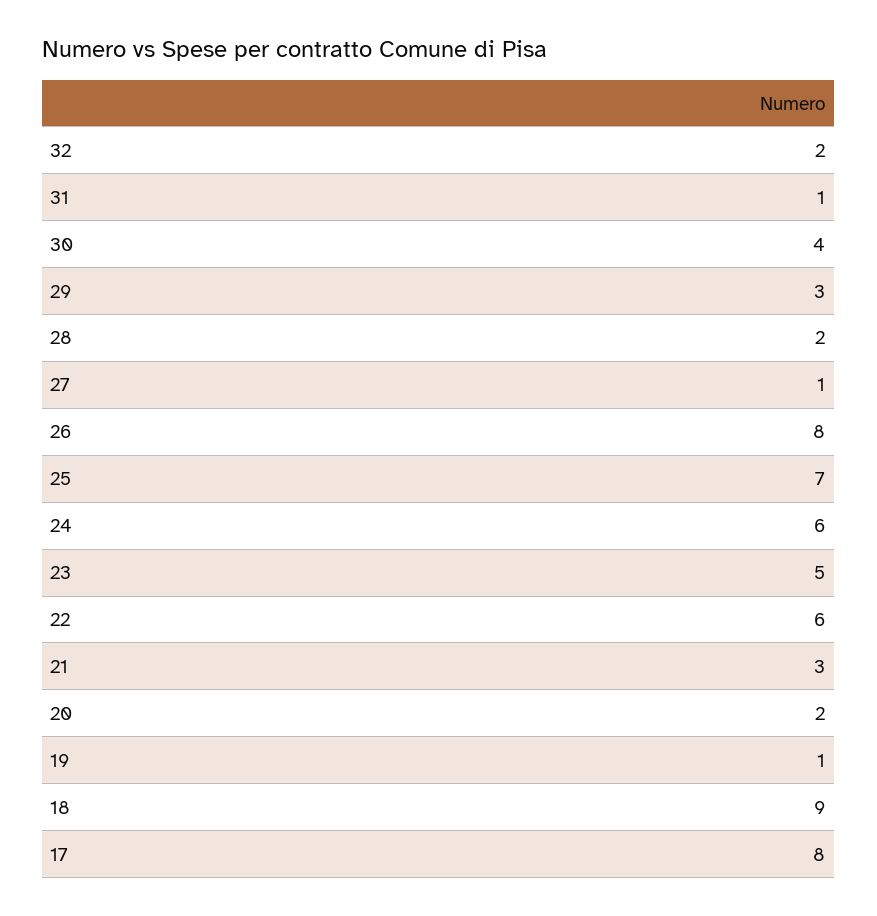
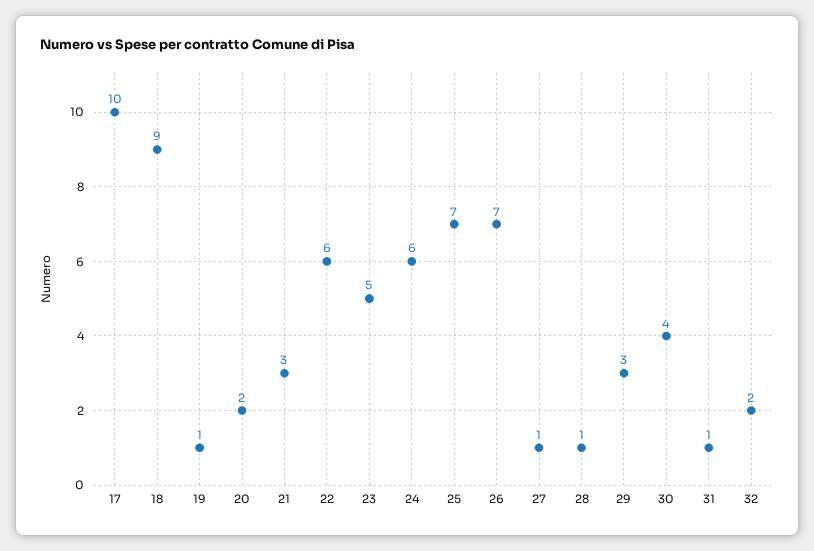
28: 2 -> 1
26: 8 -> 7
17: 8 -> 10

